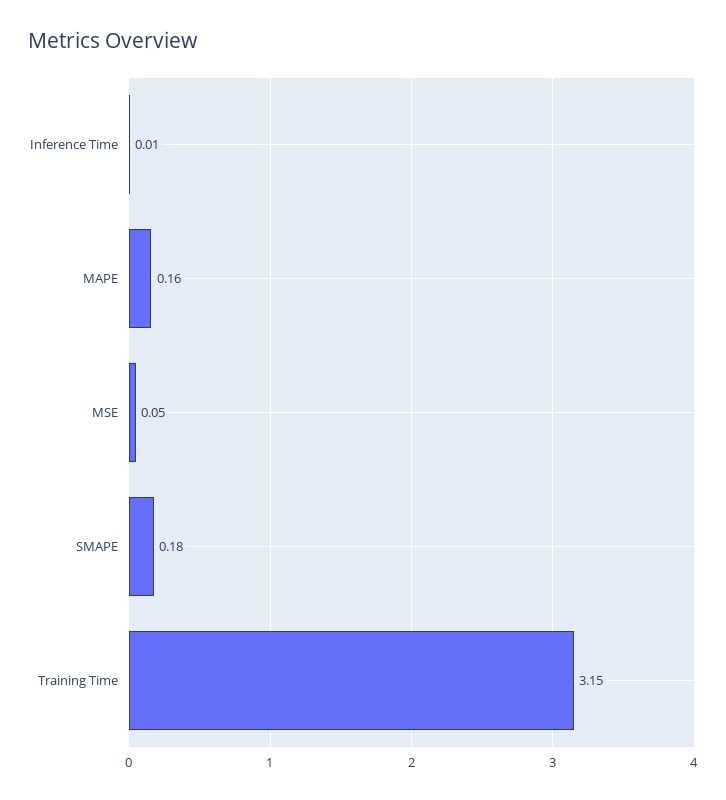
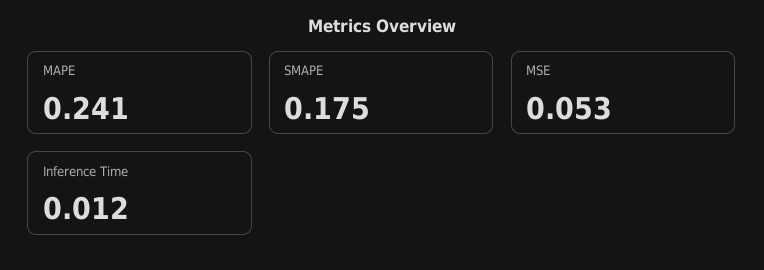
MAPE: 0.16 -> 0.241
Training Time: 3.15 -> none

